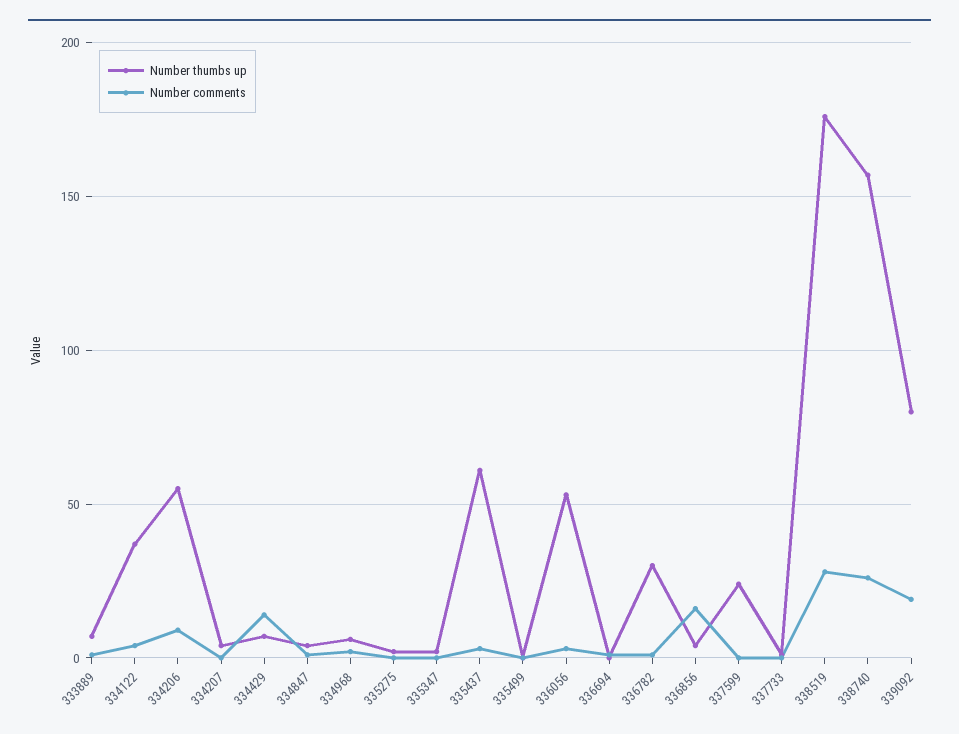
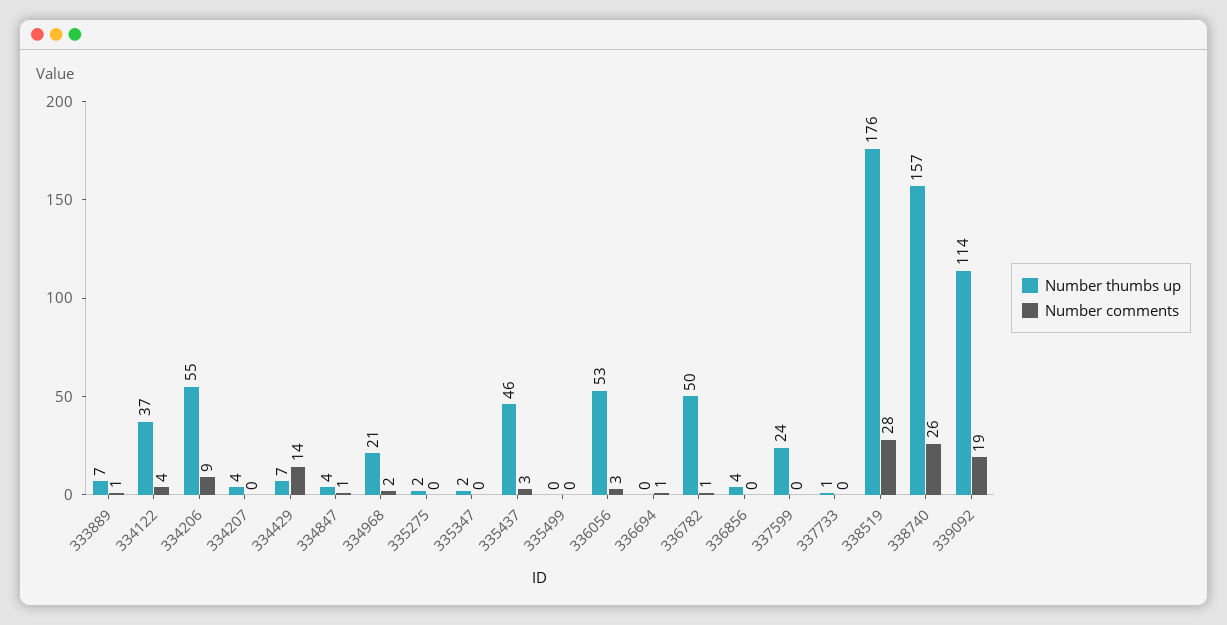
Number thumbs up, 334968: 5 -> 21
Number thumbs up, 335437: 60 -> 46
Number thumbs up, 336782: 30 -> 50
Number comments, 336856: 15 -> 0
Number thumbs up, 339092: 80 -> 114

